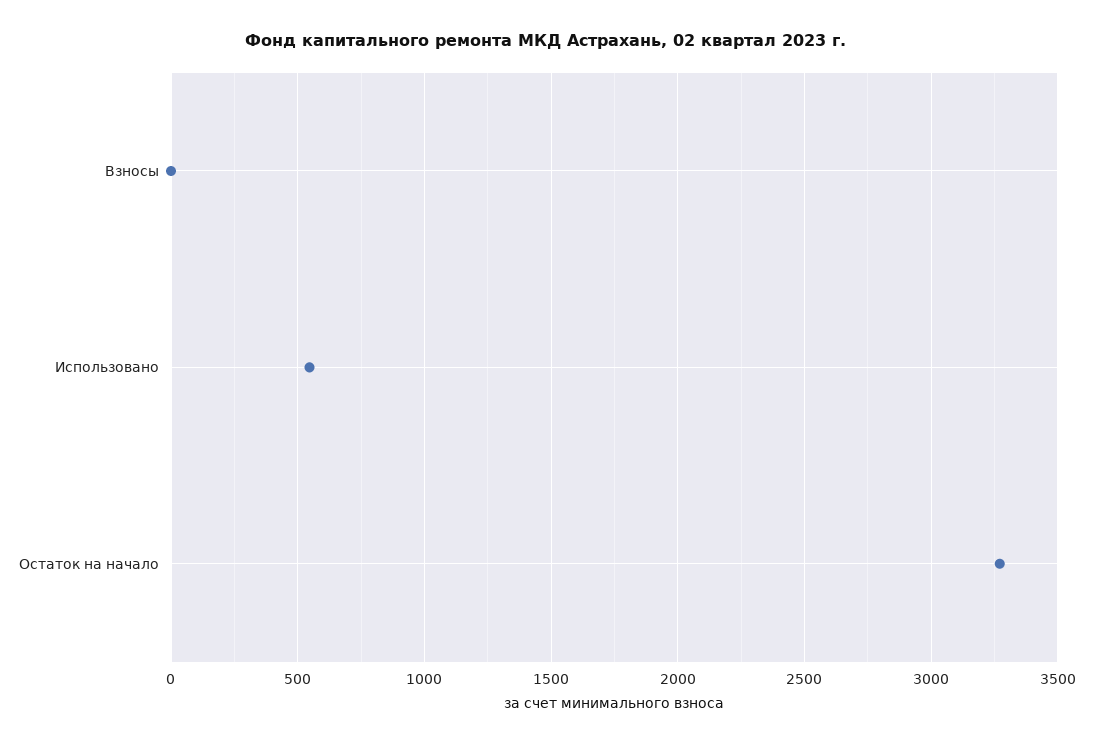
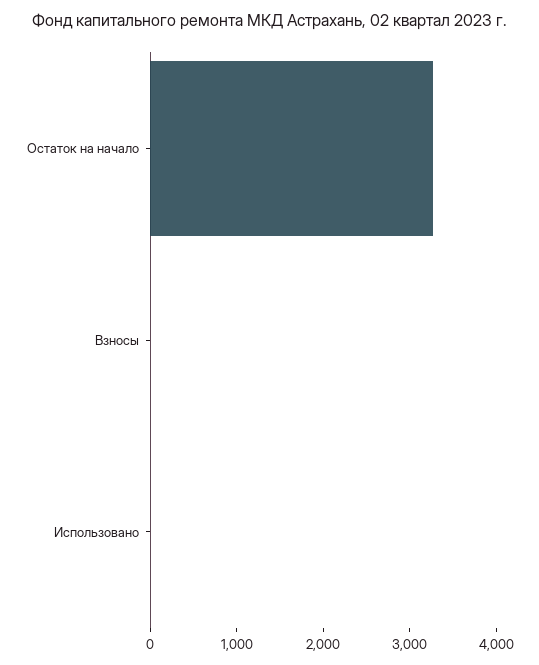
Использовано: 550 -> 0

